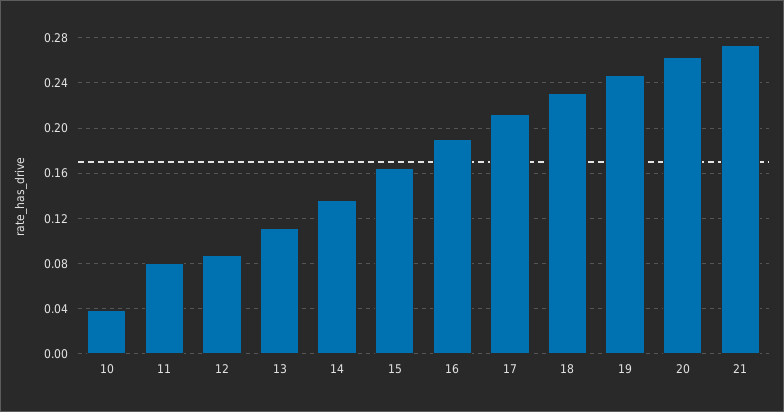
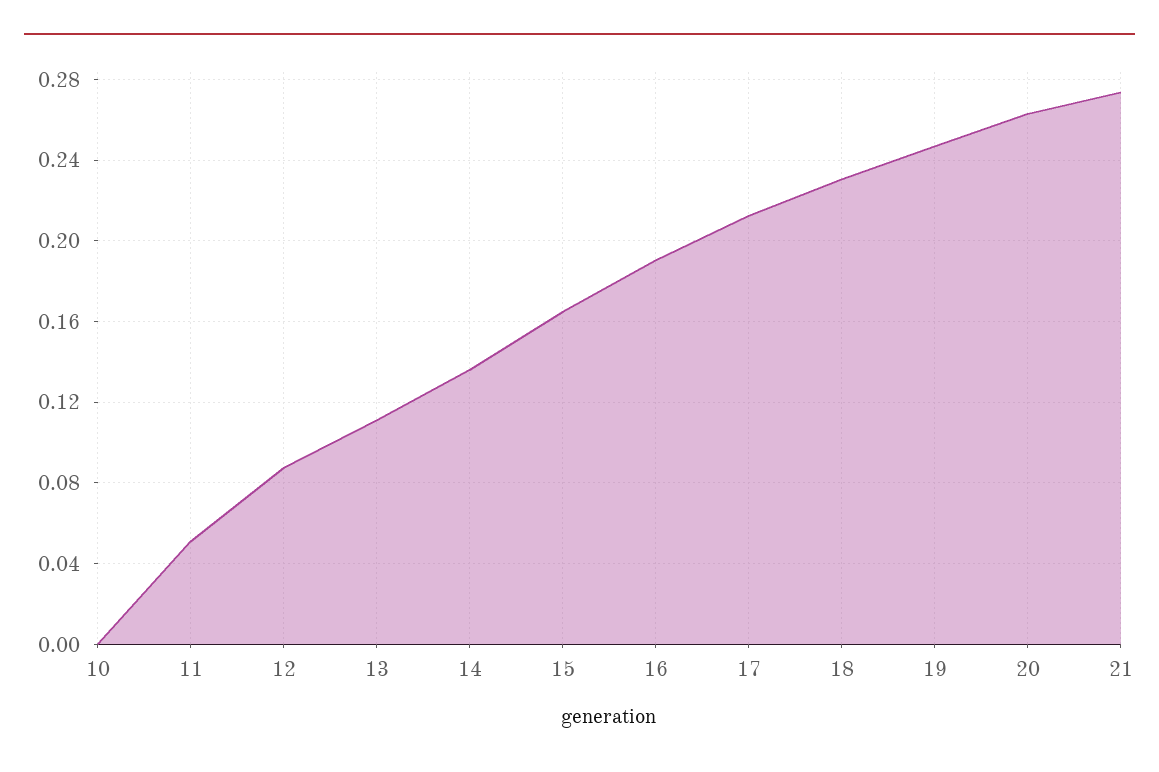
10: 0.04 -> 0
11: 0.08 -> 0.05

